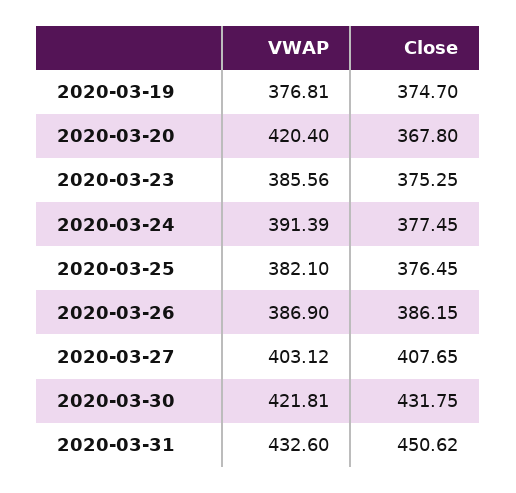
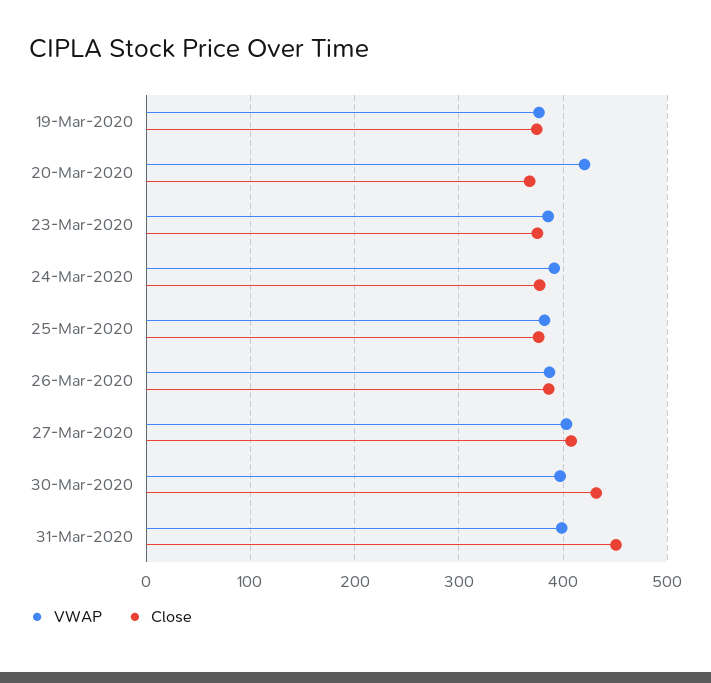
VWAP, 2020-03-30: 421.81 -> 400
VWAP, 2020-03-31: 432.6 -> 400

